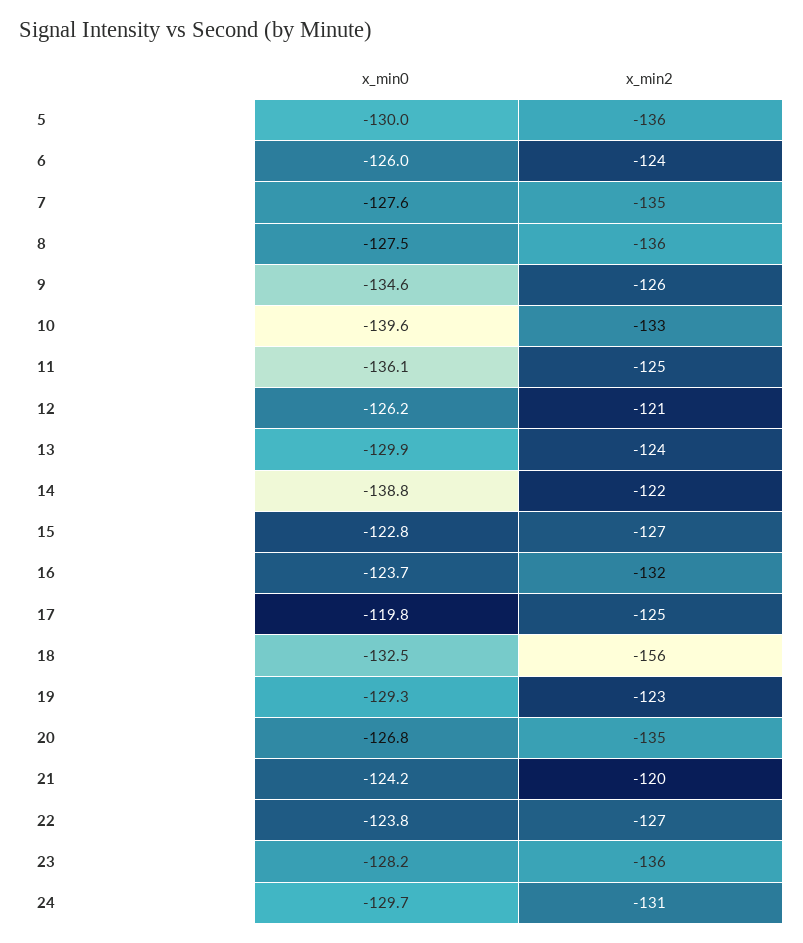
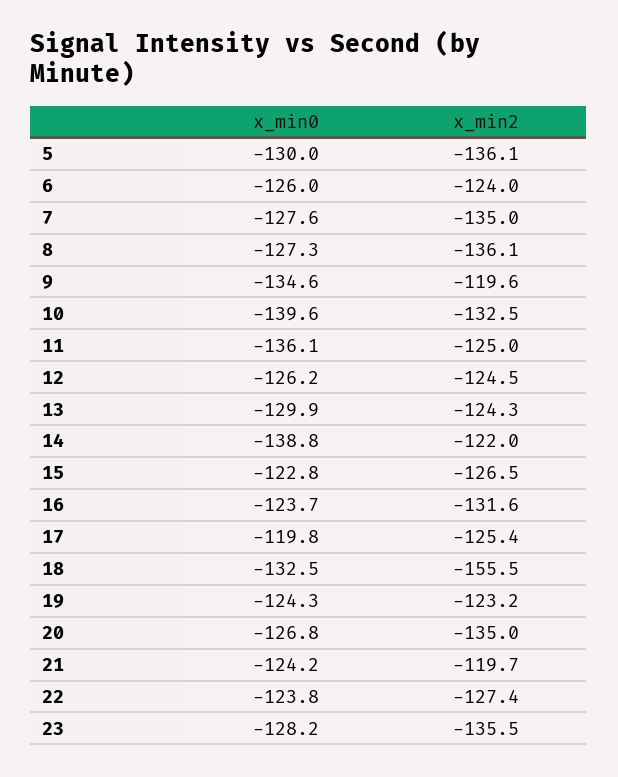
x_min0, 8: -127.5 -> -127.3
x_min2, 9: -126 -> -119.6
x_min2, 12: -121 -> -124.5
x_min0, 19: -129.3 -> -124.3
x_min0, 24: -129.7 -> none
x_min2, 24: -131 -> none

